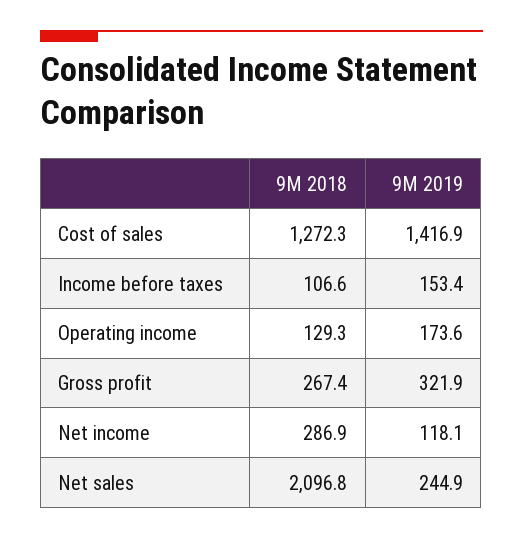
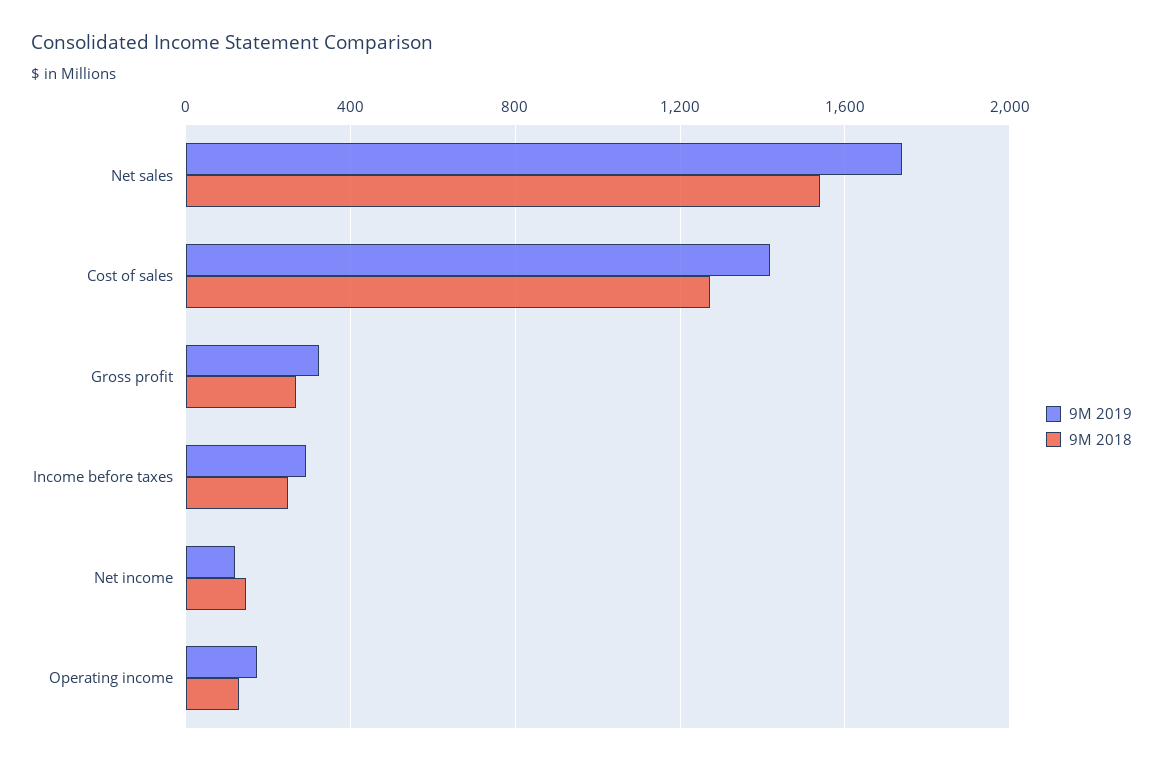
9M 2018, Income before taxes: 106.6 -> 250
9M 2019, Income before taxes: 153.4 -> 300
9M 2018, Net income: 286.9 -> 150
9M 2018, Net sales: 2096.8 -> 1550
9M 2019, Net sales: 244.9 -> 1750

